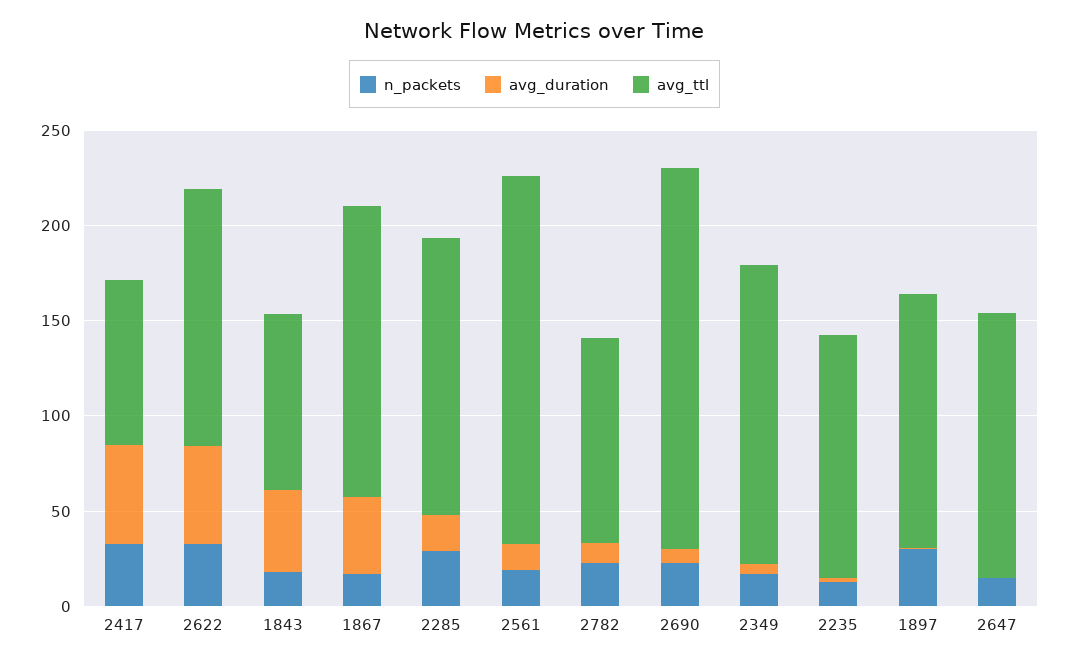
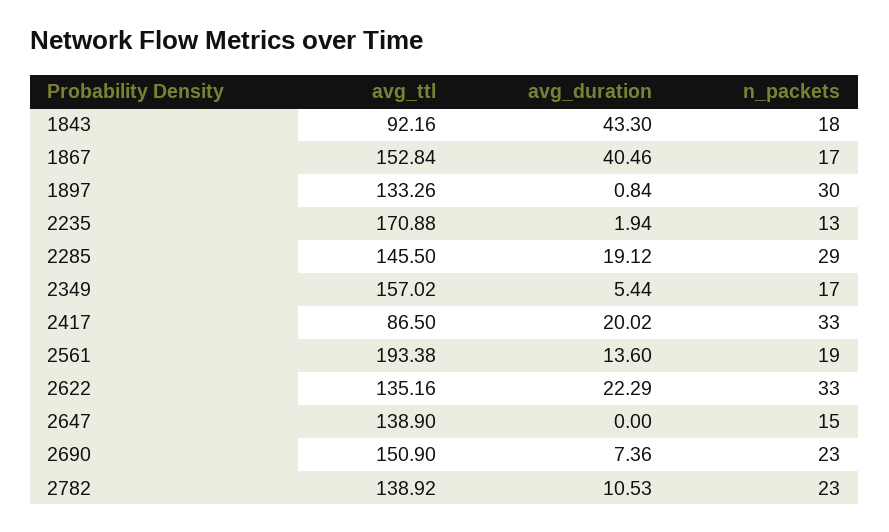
avg_duration, 2417: 50 -> 20.02
avg_duration, 2622: 50 -> 22.29
avg_ttl, 2782: 110 -> 138.92
avg_ttl, 2690: 200 -> 150.9
avg_ttl, 2235: 130 -> 170.88

